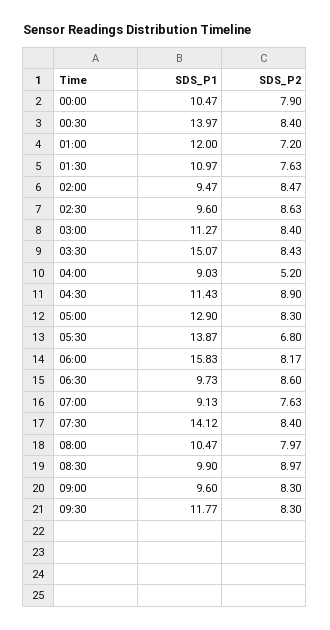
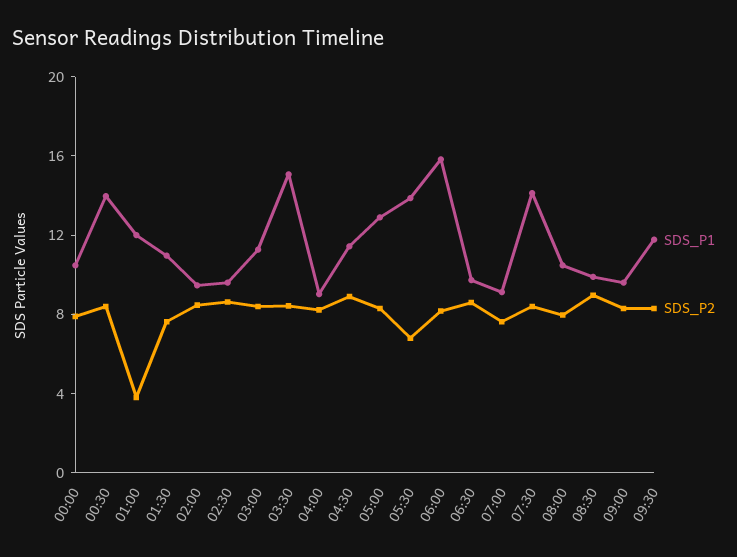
SDS_P2, 01:00: 7.2 -> 4
SDS_P2, 04:00: 5.2 -> 8

